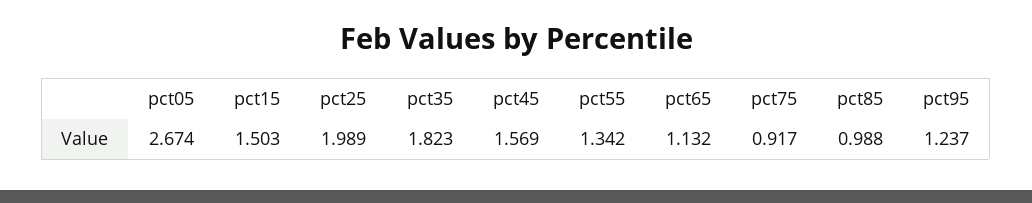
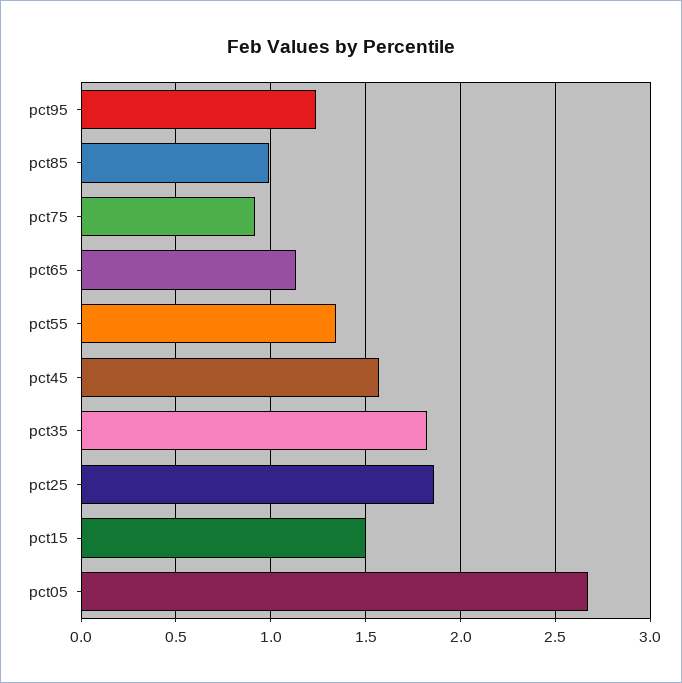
pct25: 1.989 -> 1.85

